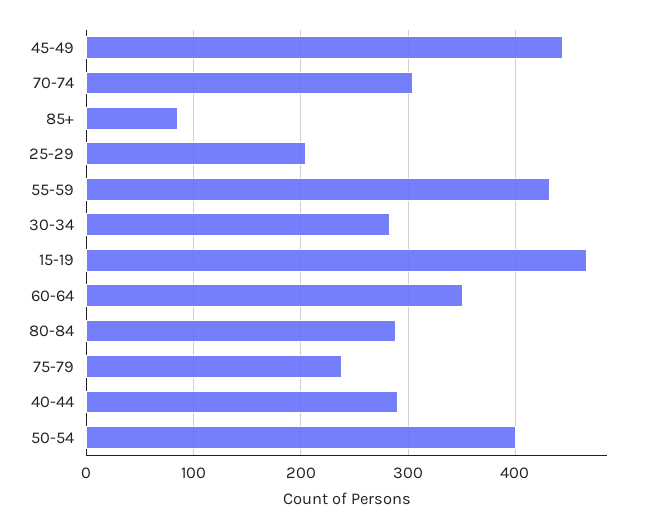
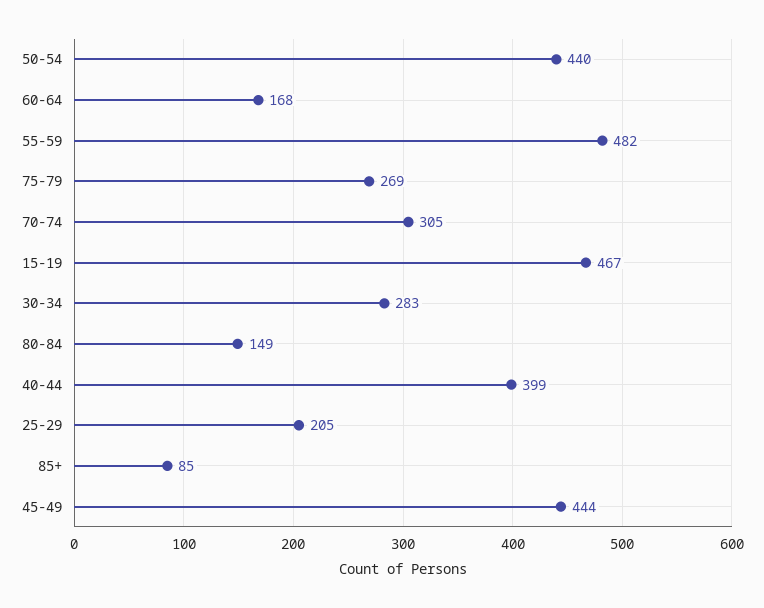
55-59: 430 -> 482
60-64: 350 -> 168
80-84: 290 -> 149
75-79: 240 -> 269
40-44: 290 -> 399
50-54: 400 -> 440

